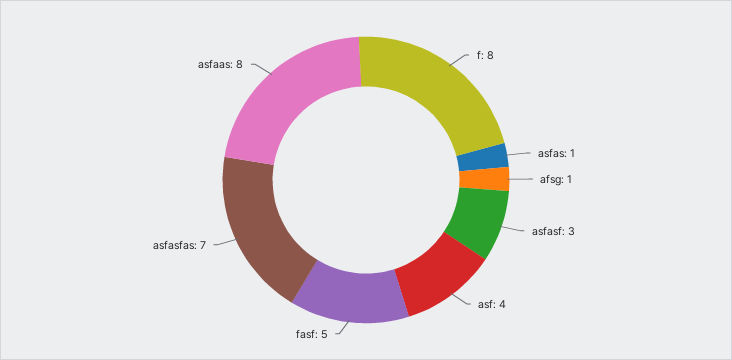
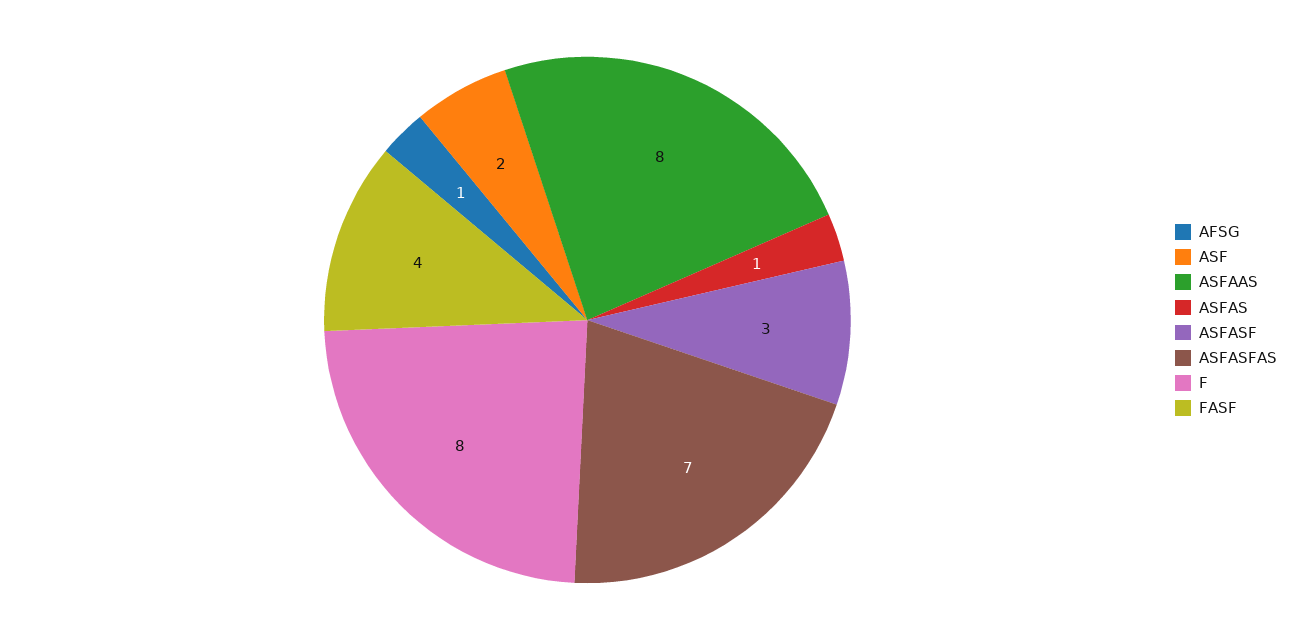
asf: 4 -> 2
fasf: 5 -> 4

